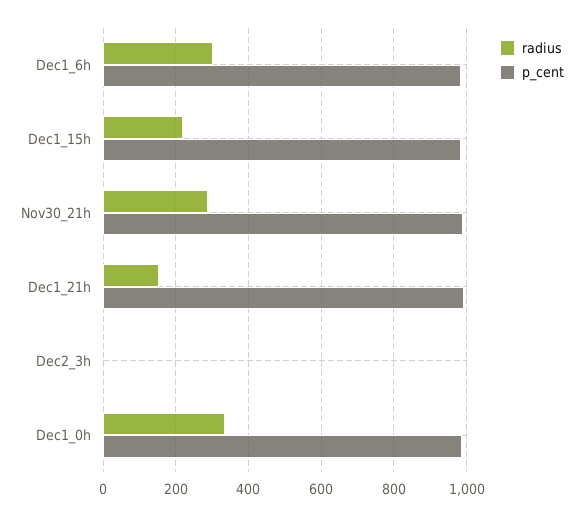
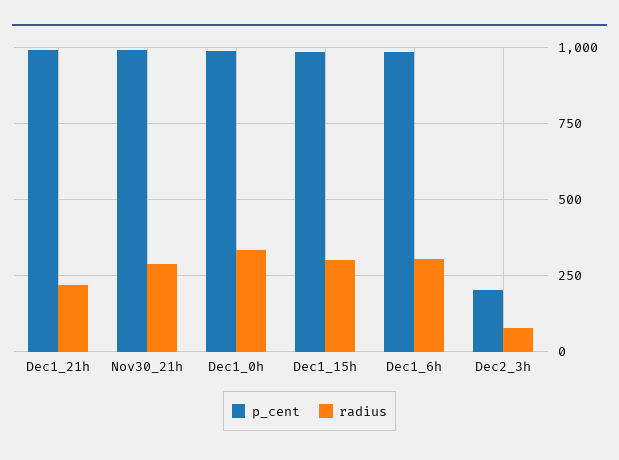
radius, Dec1_15h: 220 -> 300
radius, Dec1_21h: 160 -> 225
radius, Dec2_3h: 0 -> 75
p_cent, Dec2_3h: 0 -> 200

